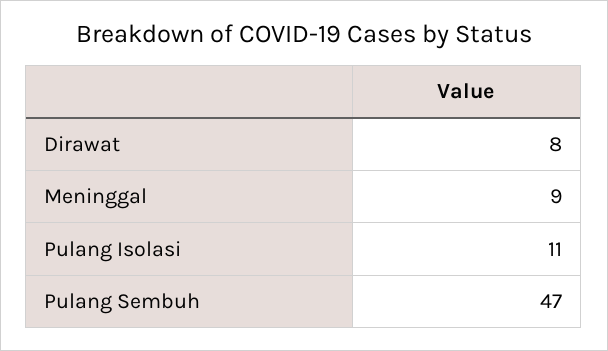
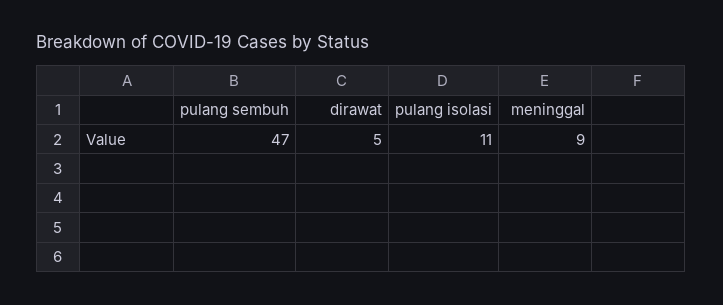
Dirawat: 8 -> 5

